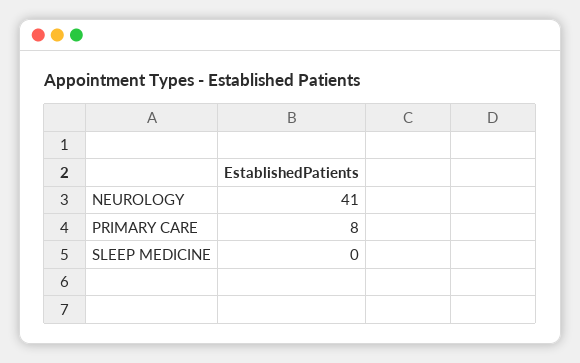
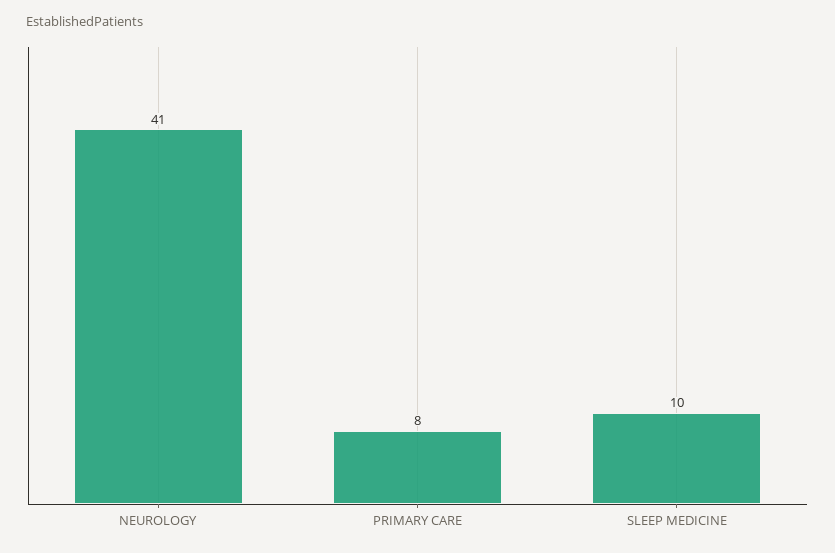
SLEEP MEDICINE: 0 -> 10

